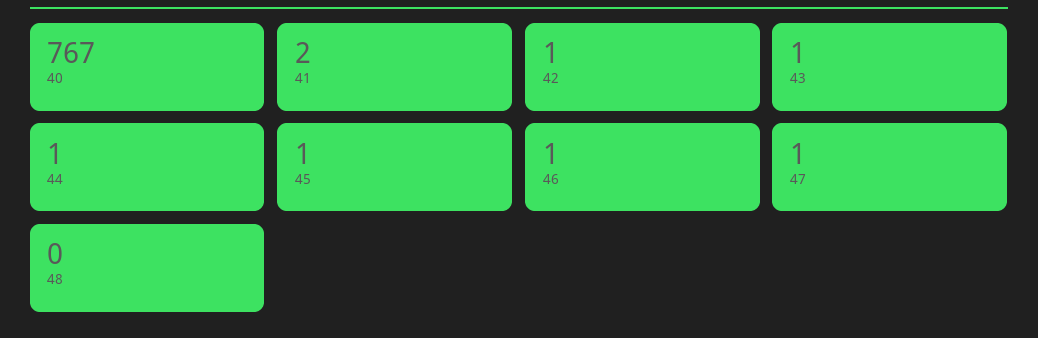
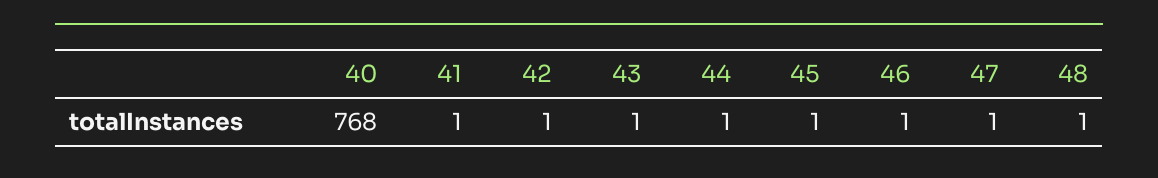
40: 767 -> 768
41: 2 -> 1
48: 0 -> 1

